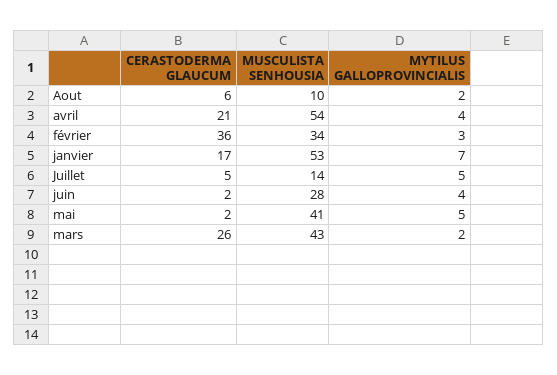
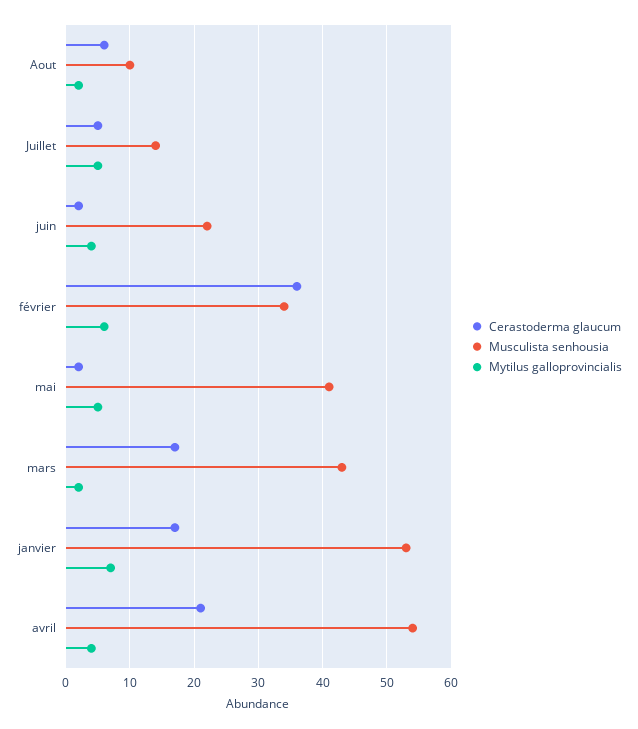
MYTILUS GALLOPROVINCIALIS, février: 3 -> 6
MUSCULISTA SENHOUSIA, juin: 28 -> 22
CERASTODERMA GLAUCUM, mars: 26 -> 17

